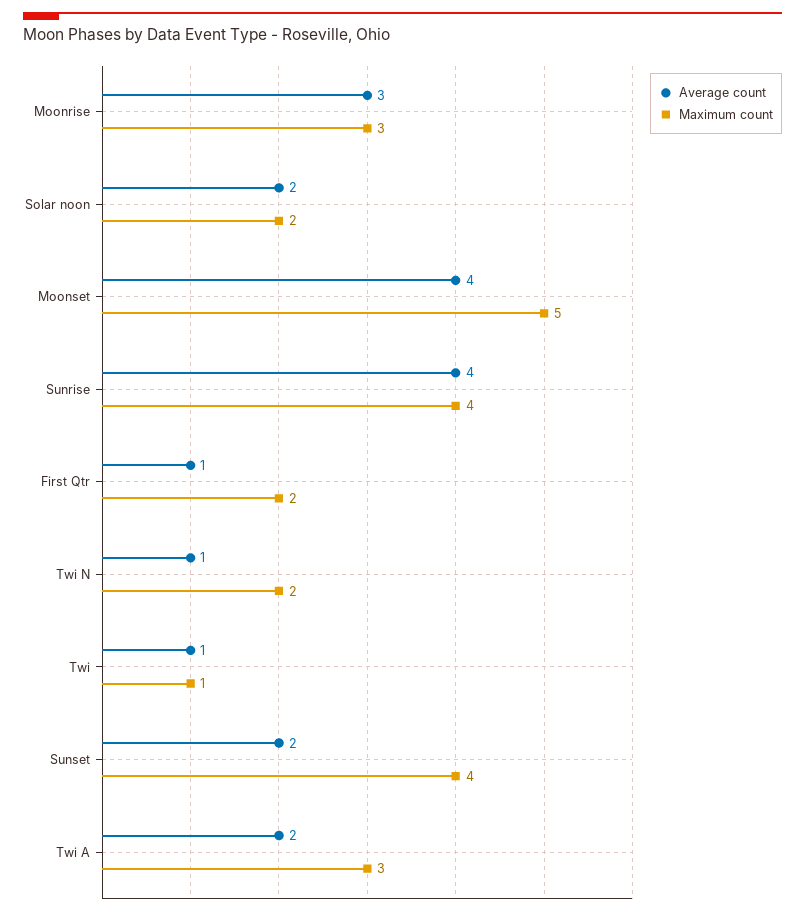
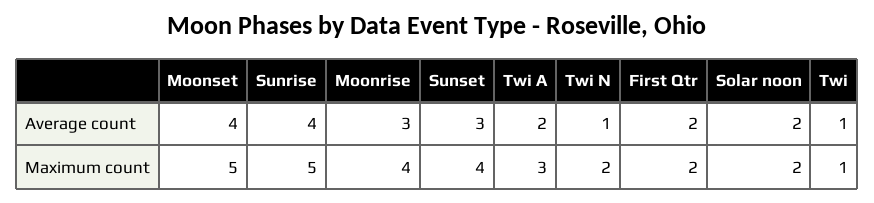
Maximum count, Moonrise: 3 -> 4
Maximum count, Sunrise: 4 -> 5
Average count, First Qtr: 1 -> 2
Average count, Sunset: 2 -> 3

